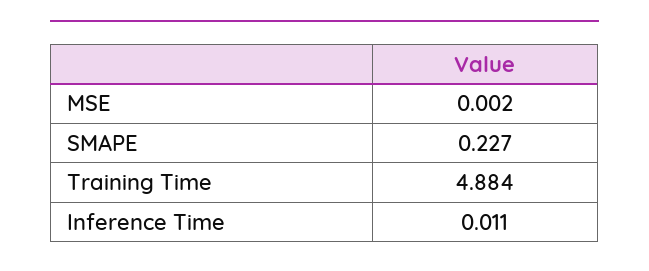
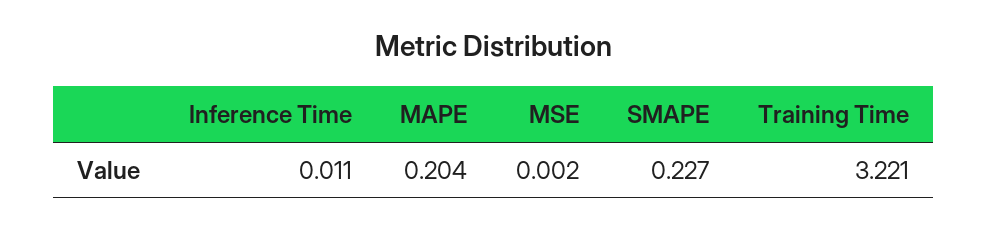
Training Time: 4.884 -> 3.221
MAPE: none -> 0.204

